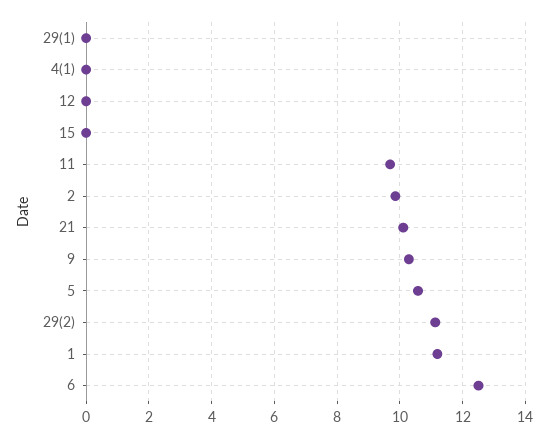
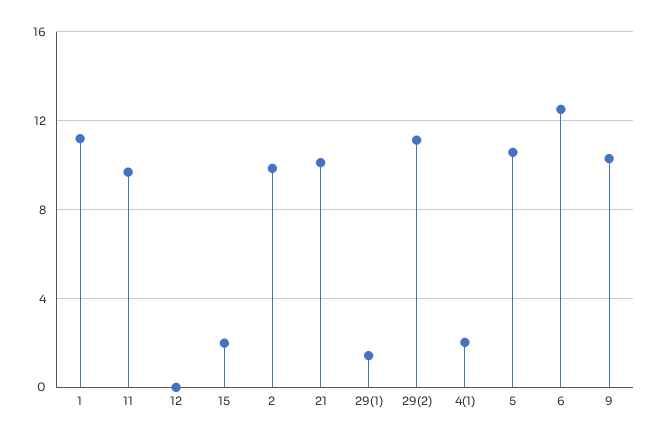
29(1): 0 -> 1.5
4(1): 0 -> 2
15: 0 -> 2

